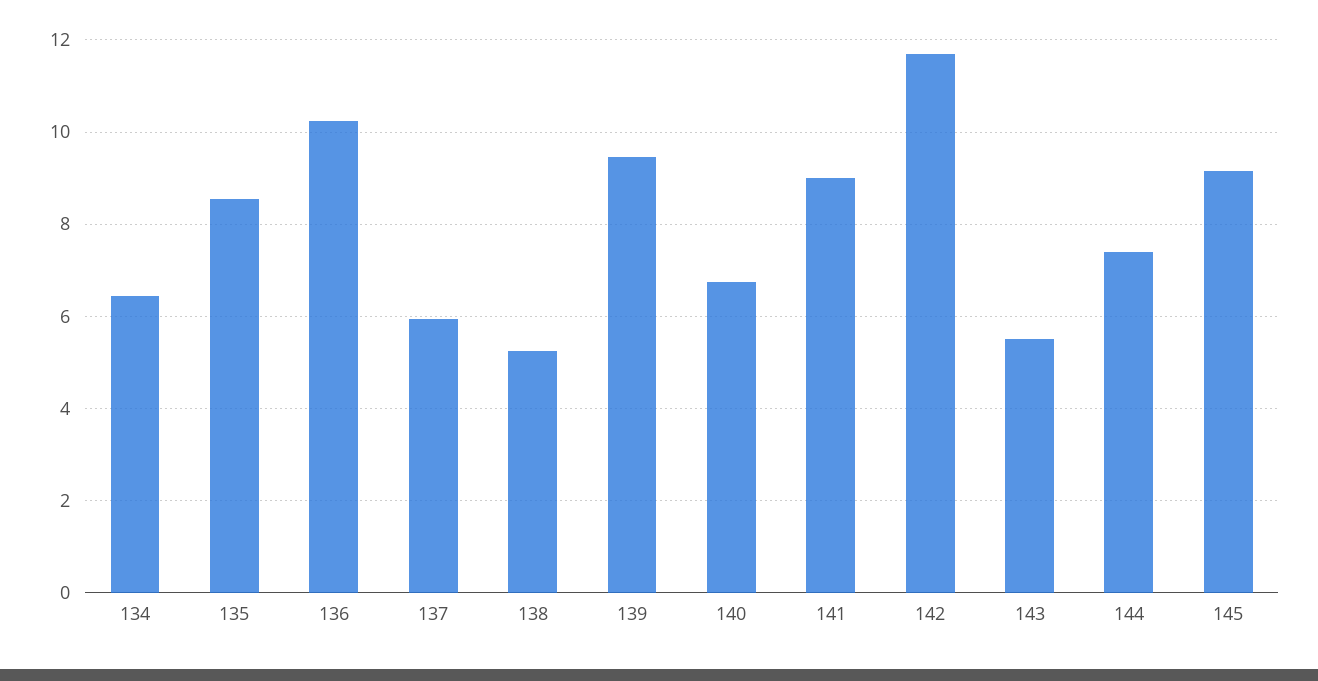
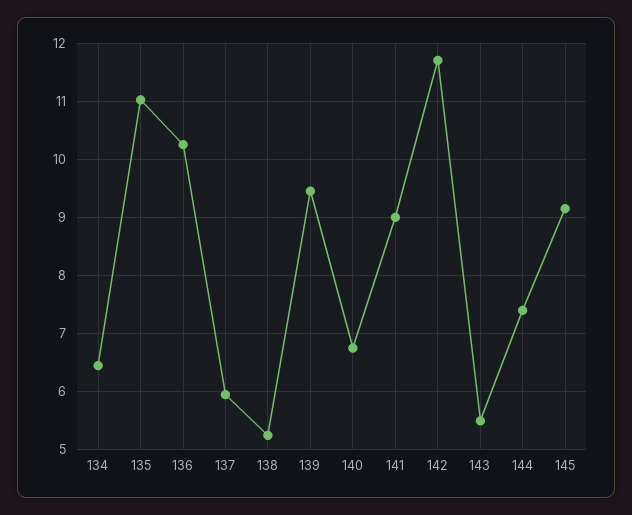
135: 8.6 -> 11

